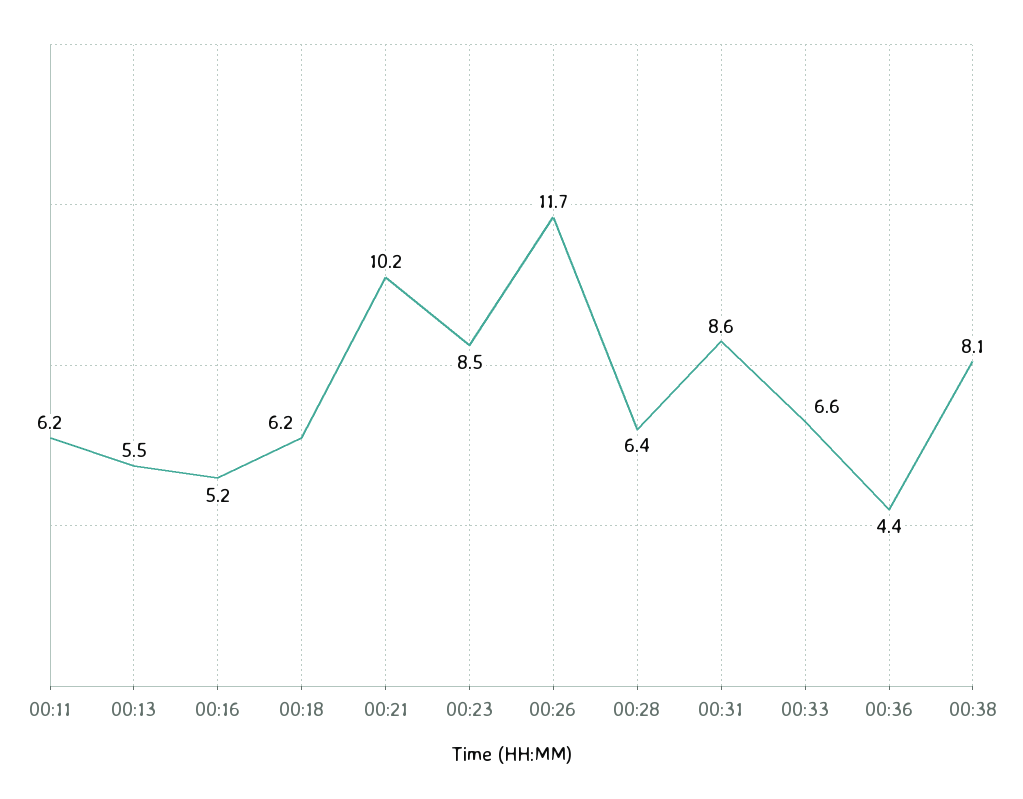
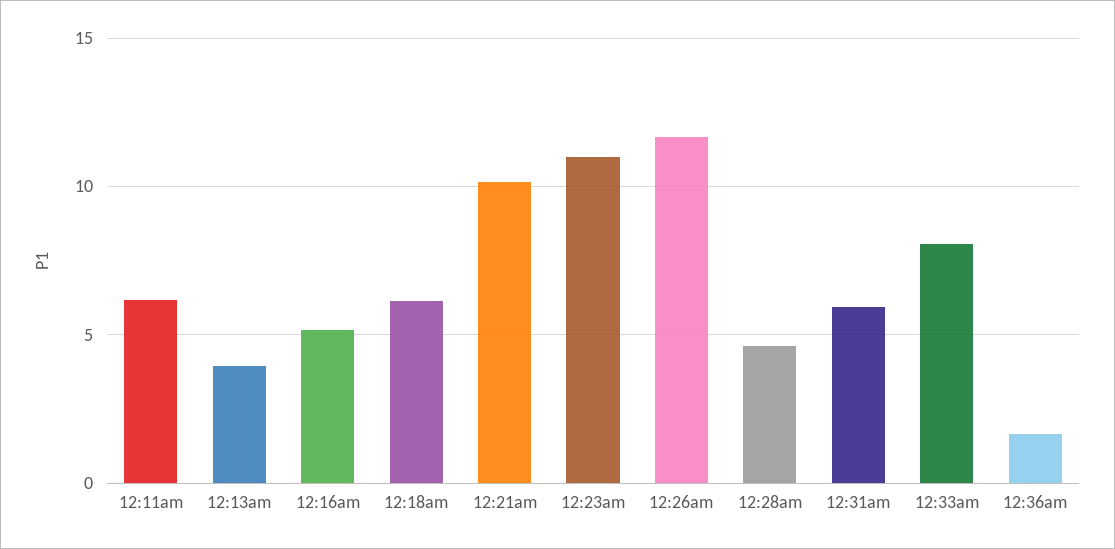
00:13: 5.5 -> 4
00:23: 8.5 -> 11
00:28: 6.4 -> 4.5
00:31: 8.6 -> 6
00:33: 6.6 -> 8
00:36: 4.4 -> 1.5
00:38: 8.1 -> none

